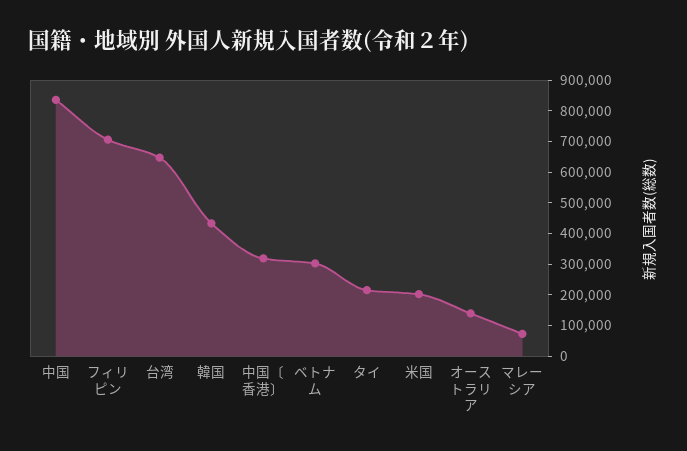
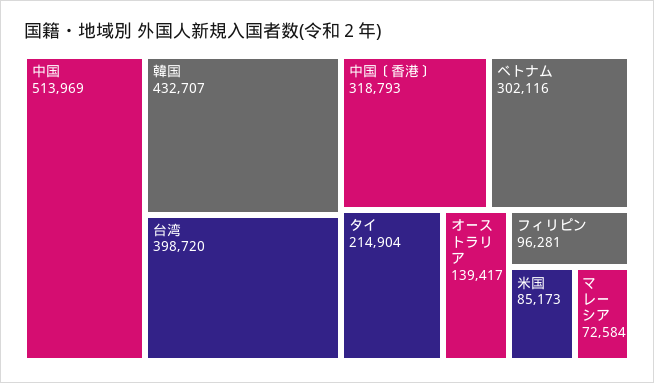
中国: 850000 -> 513969
フィリピン: 700000 -> 96281
台湾: 650000 -> 398720
米国: 200000 -> 85173

